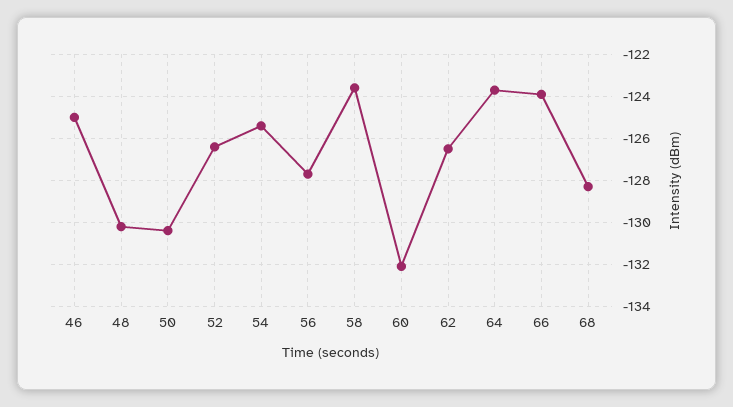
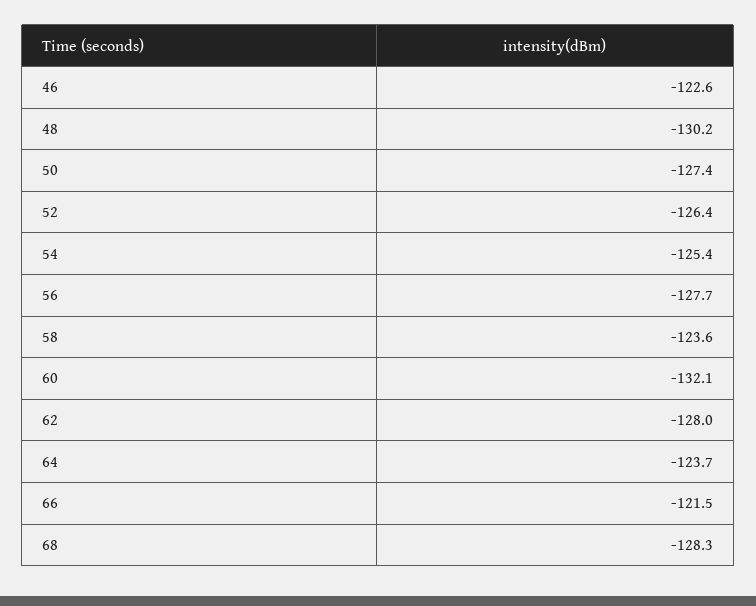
46: -125 -> -122.6
50: -130.5 -> -127.4
62: -126.5 -> -128
66: -124 -> -121.5

